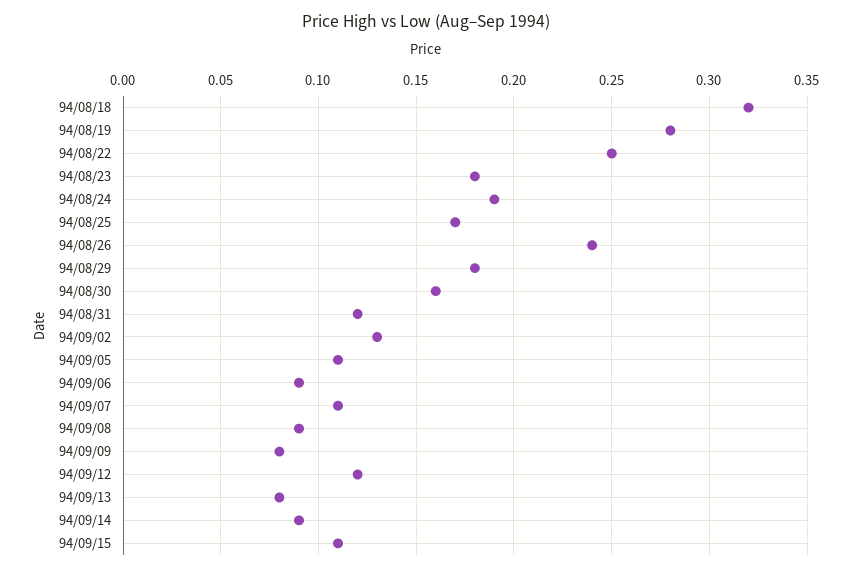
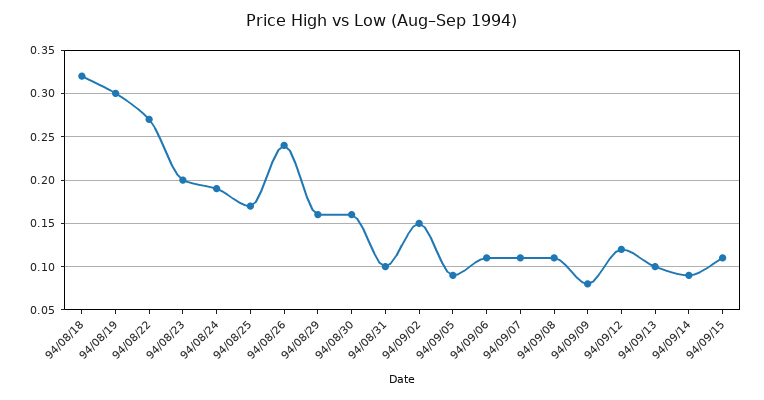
94/08/19: 0.28 -> 0.3
94/08/22: 0.25 -> 0.27
94/08/23: 0.18 -> 0.2
94/08/29: 0.18 -> 0.16
94/08/31: 0.12 -> 0.1
94/09/02: 0.13 -> 0.15
94/09/05: 0.11 -> 0.09
94/09/06: 0.09 -> 0.11
94/09/08: 0.09 -> 0.11
94/09/13: 0.08 -> 0.1

